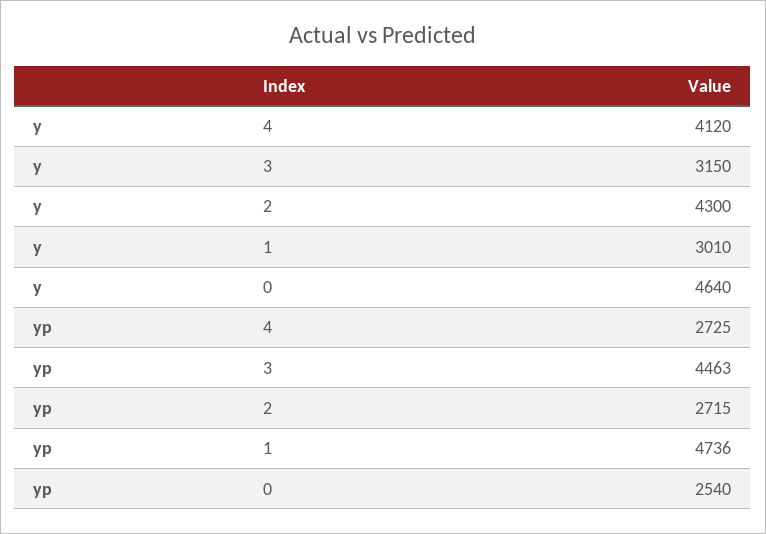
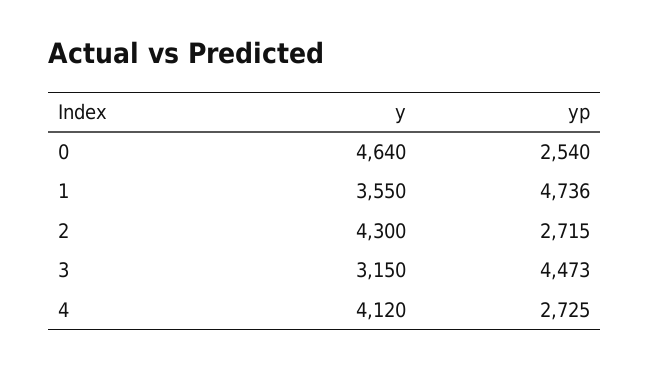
y, 1: 3010 -> 3550
yp, 3: 4463 -> 4473

